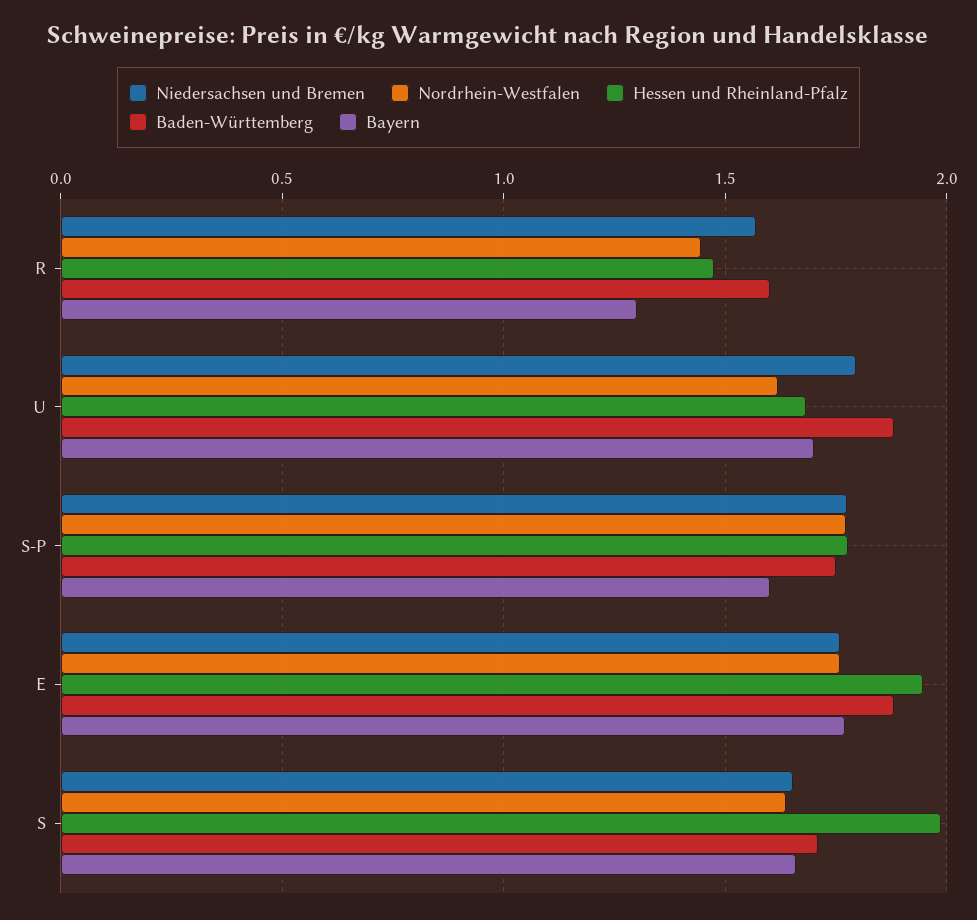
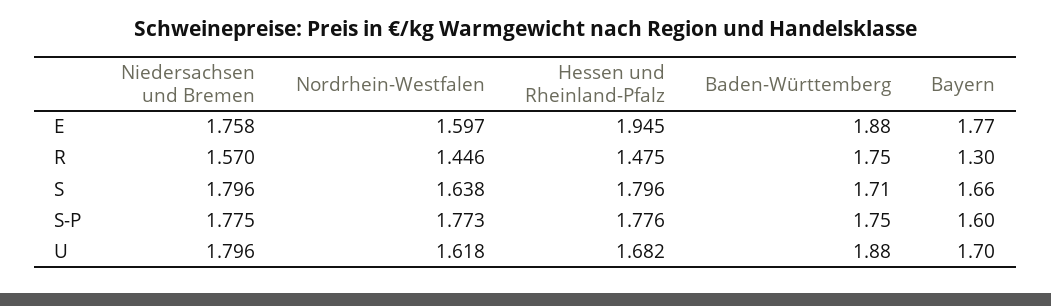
Baden-Württemberg, R: 1.6 -> 1.75
Nordrhein-Westfalen, E: 1.75 -> 1.597
Niedersachsen und Bremen, S: 1.65 -> 1.796
Hessen und Rheinland-Pfalz, S: 2 -> 1.796

